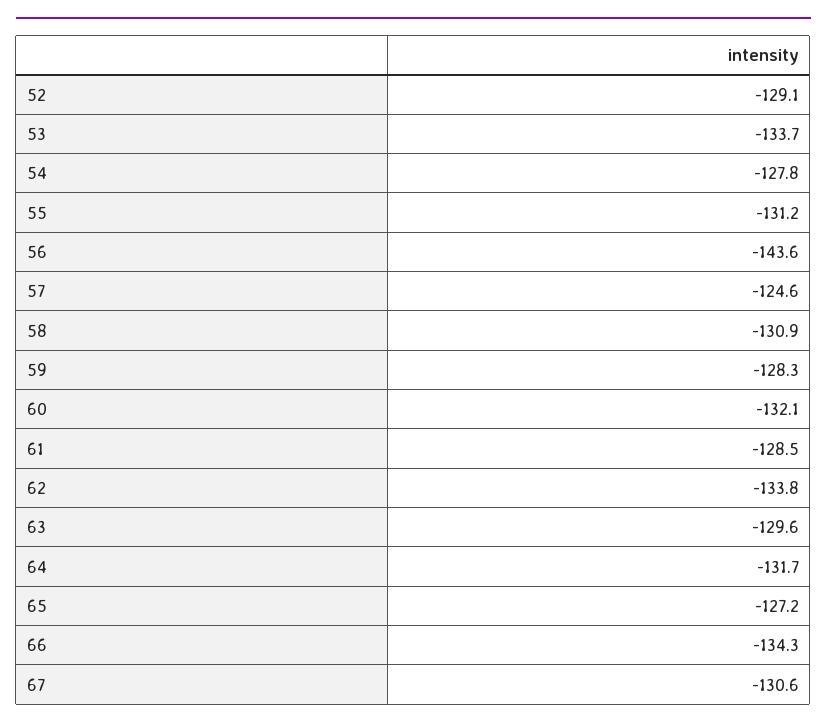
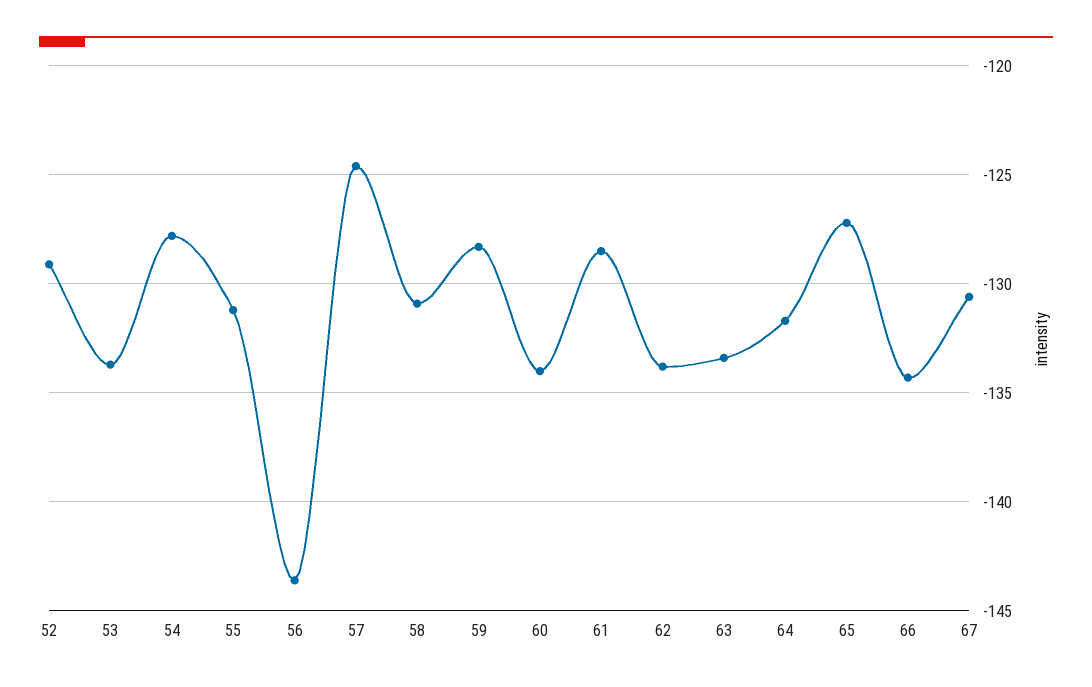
60: -132.1 -> -134
63: -129.6 -> -133.5

